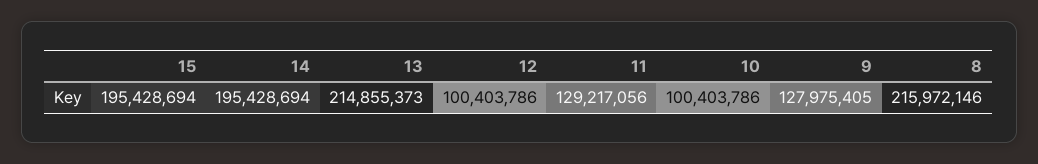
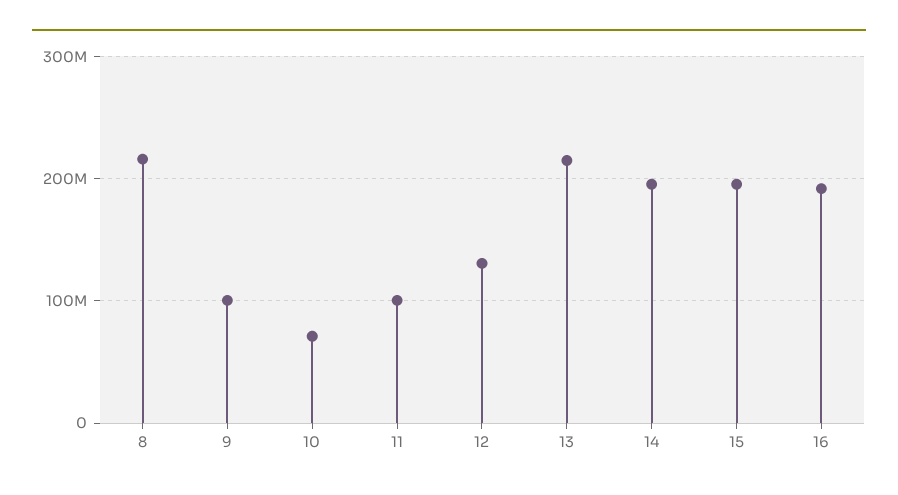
12: 100403786 -> 130000000
11: 129217056 -> 100000000
10: 100403786 -> 70000000
9: 127975405 -> 100000000
16: none -> 190000000

